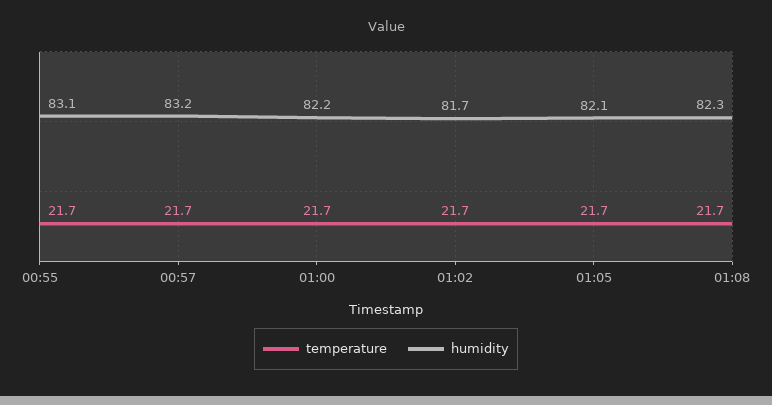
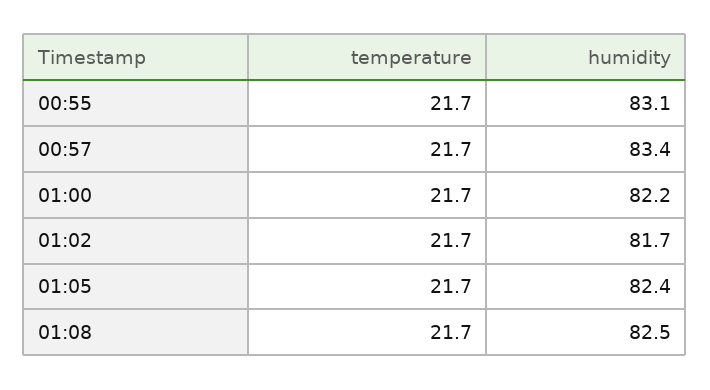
humidity, 00:57: 83.2 -> 83.4
humidity, 01:05: 82.1 -> 82.4
humidity, 01:08: 82.3 -> 82.5

